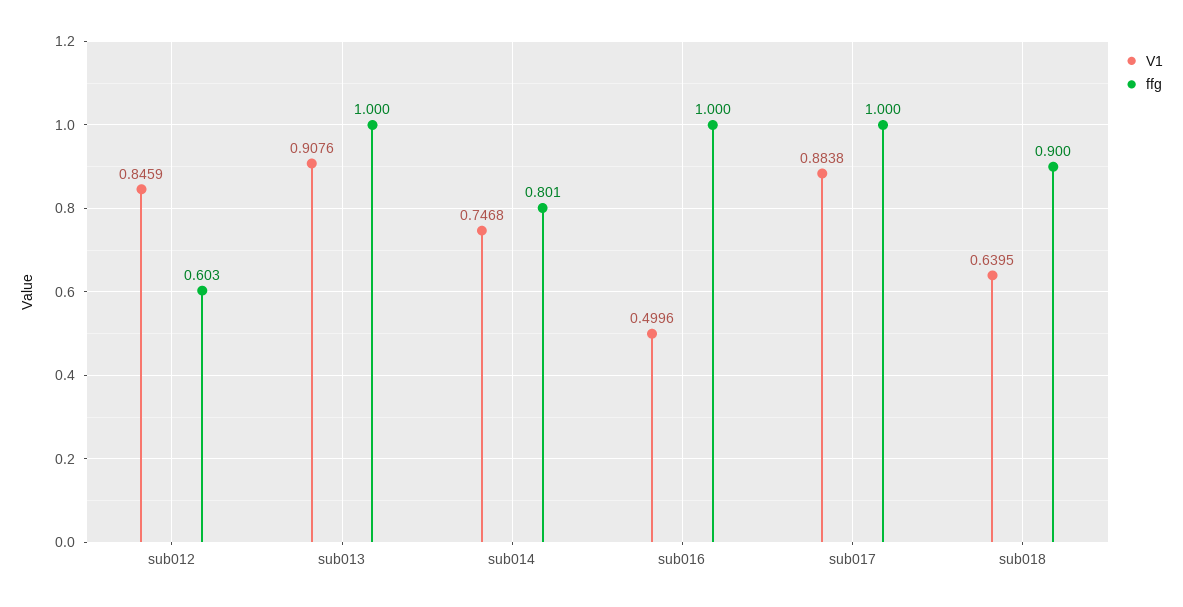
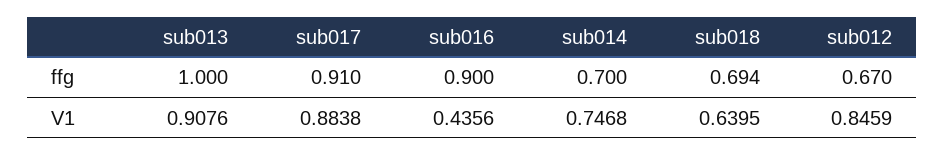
ffg, sub012: 0.603 -> 0.67
ffg, sub014: 0.801 -> 0.7
V1, sub016: 0.4996 -> 0.4356
ffg, sub016: 1 -> 0.9
ffg, sub017: 1 -> 0.91
ffg, sub018: 0.9 -> 0.694

